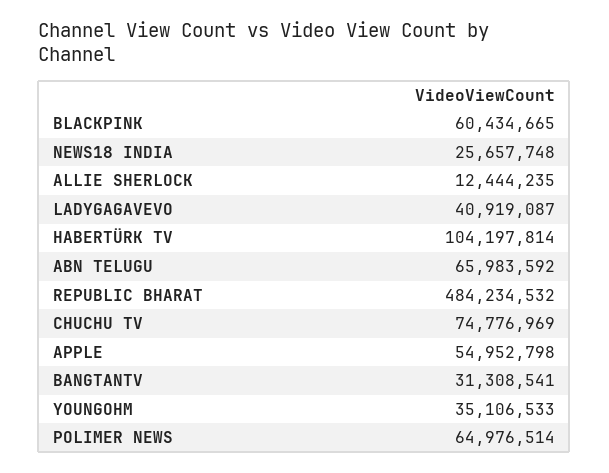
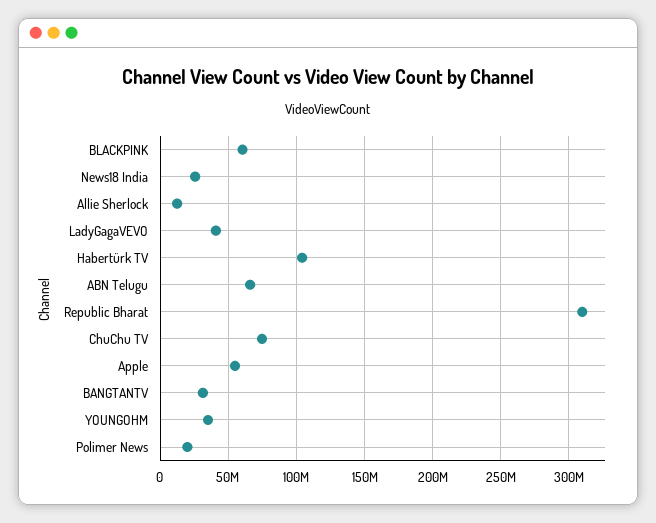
REPUBLIC BHARAT: 484234532 -> 310000000
POLIMER NEWS: 64976514 -> 20000000

